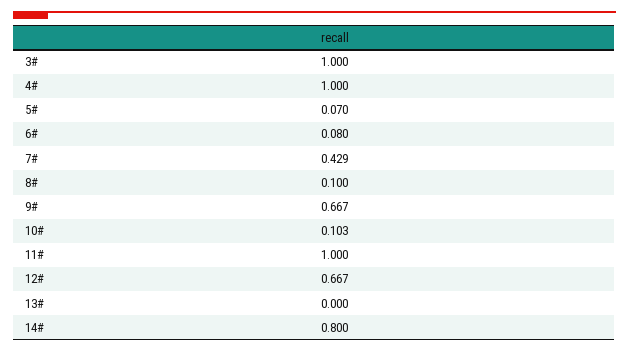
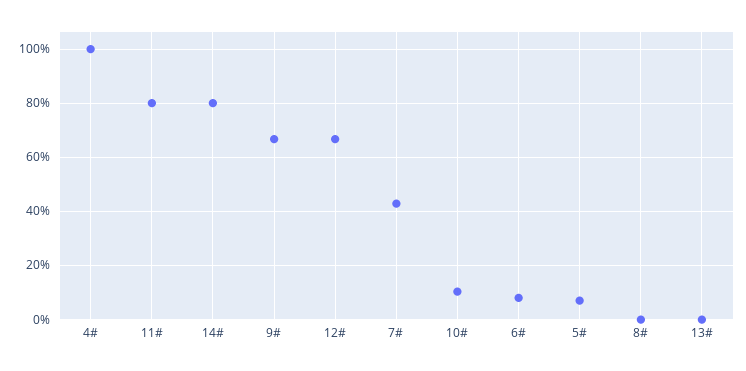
3#: 1 -> none
8#: 0.1 -> 0
11#: 1 -> 0.8

